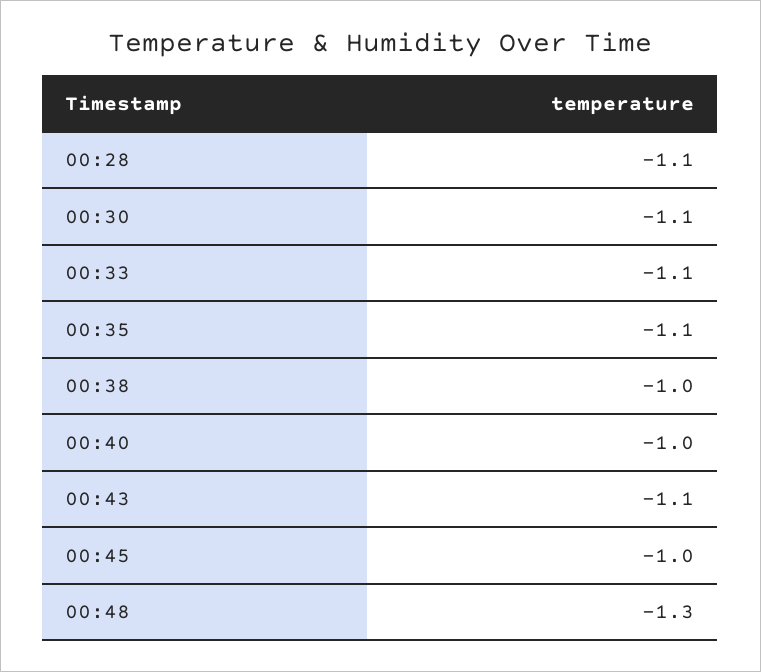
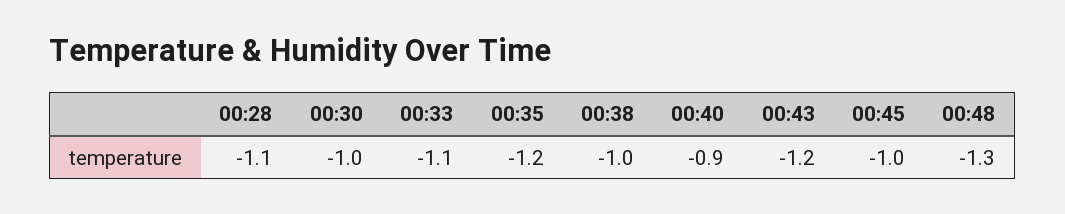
00:30: -1.1 -> -1
00:35: -1.1 -> -1.2
00:40: -1 -> -0.9
00:43: -1.1 -> -1.2

